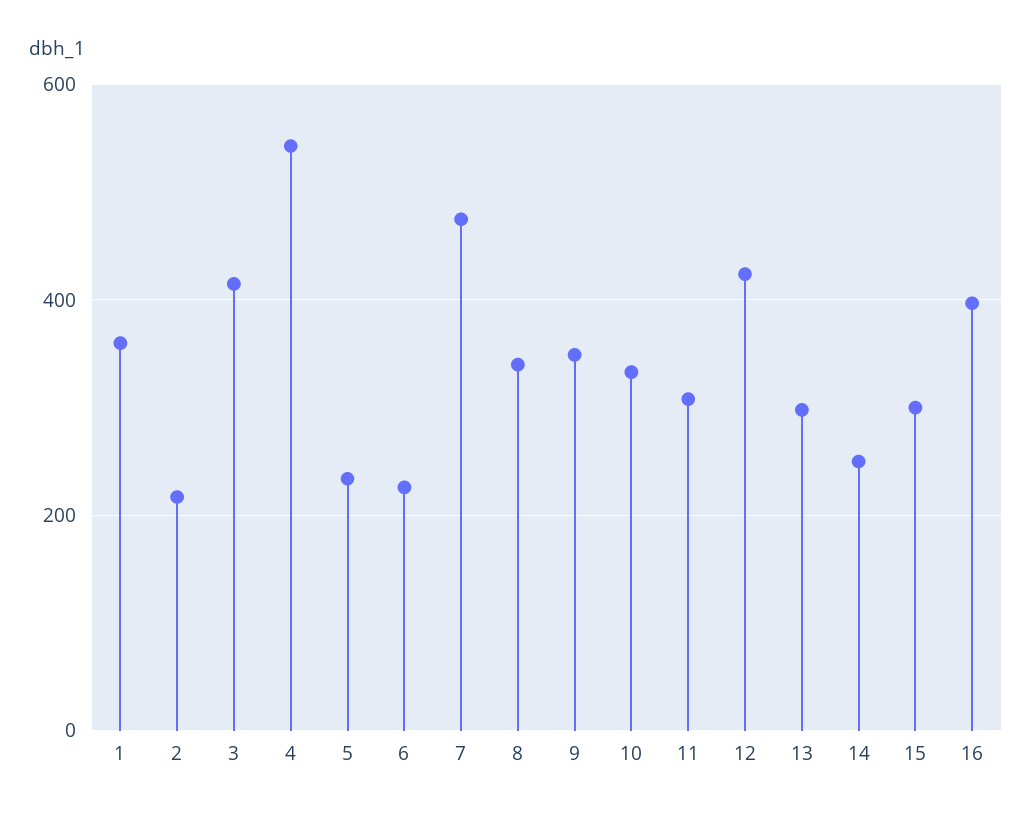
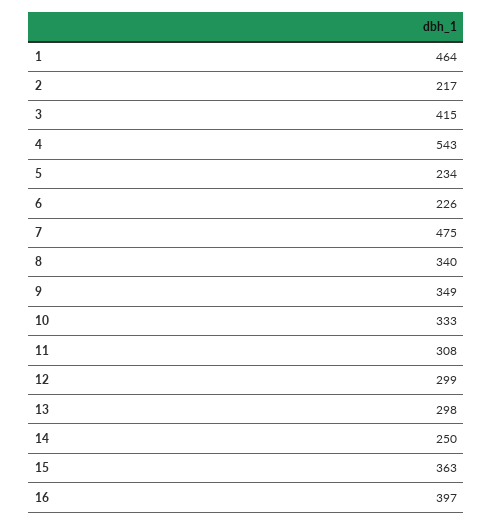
1: 360 -> 464
12: 420 -> 299
15: 300 -> 363

